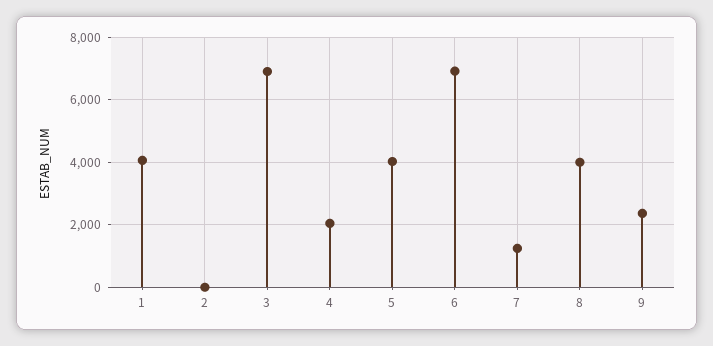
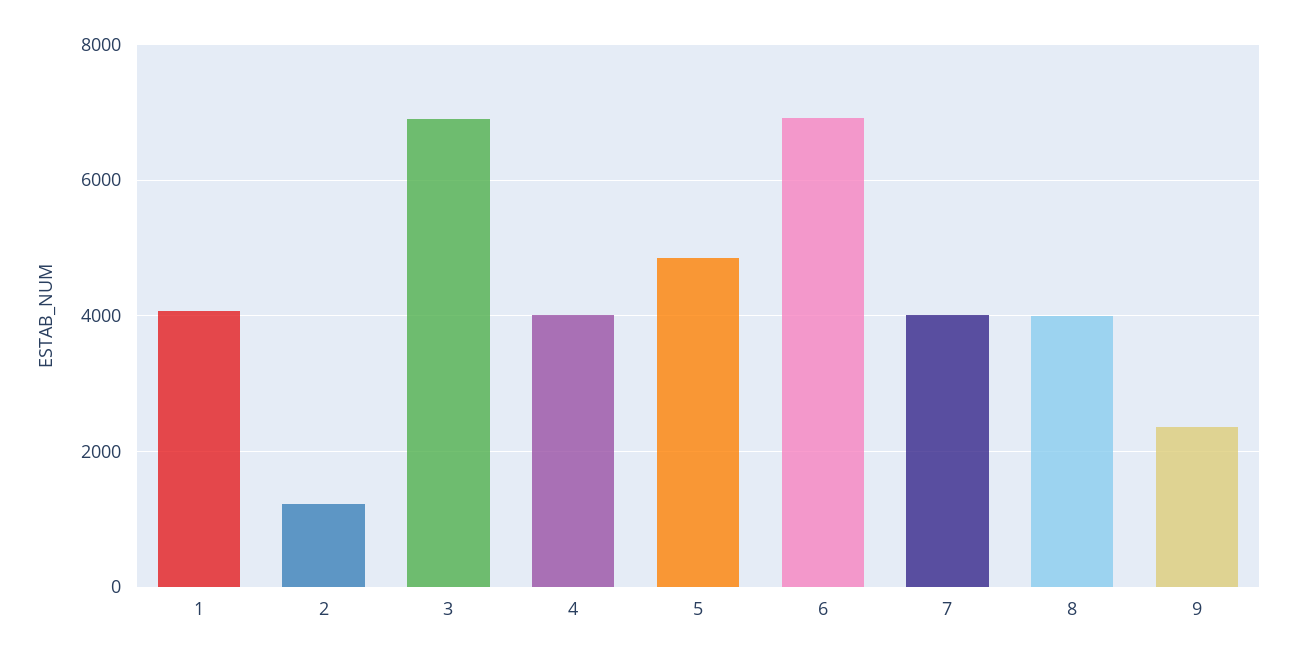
2: 0 -> 1200
4: 2000 -> 4000
5: 4000 -> 4800
7: 1200 -> 4000

